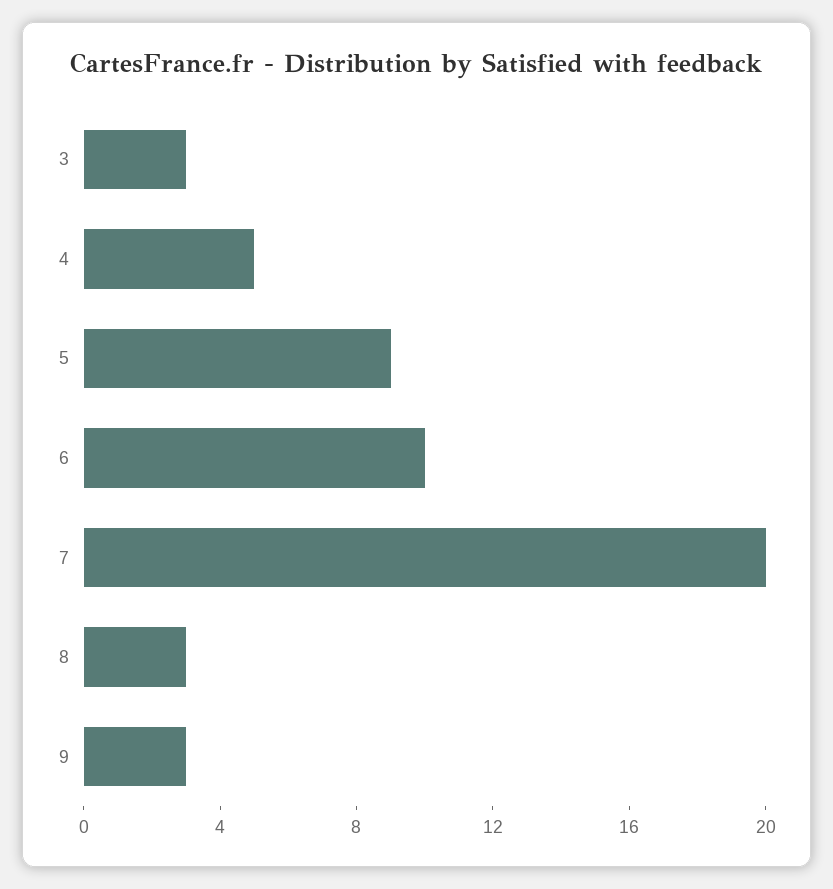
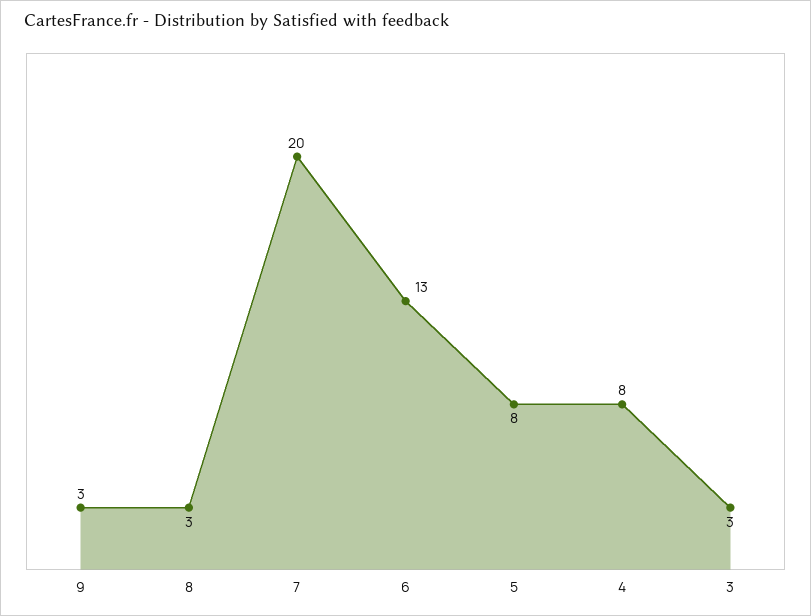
4: 5 -> 8
5: 9 -> 8
6: 10 -> 13

